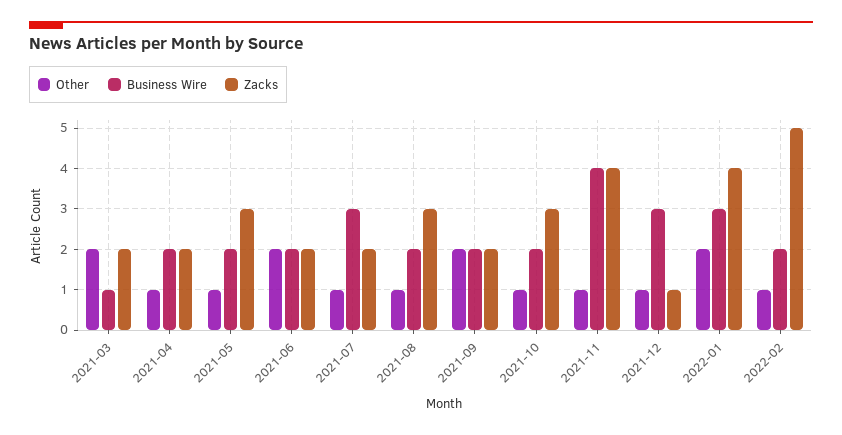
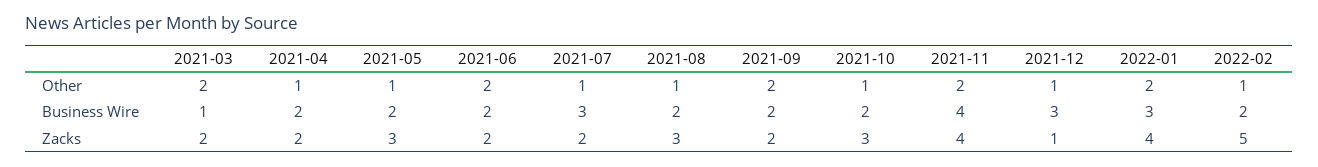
Other, 2021-11: 1 -> 2

